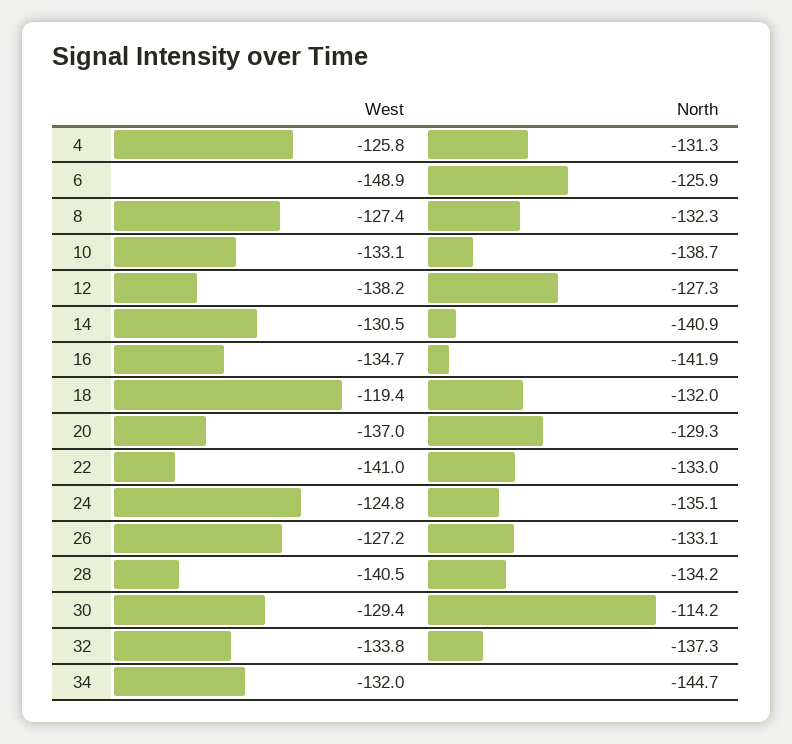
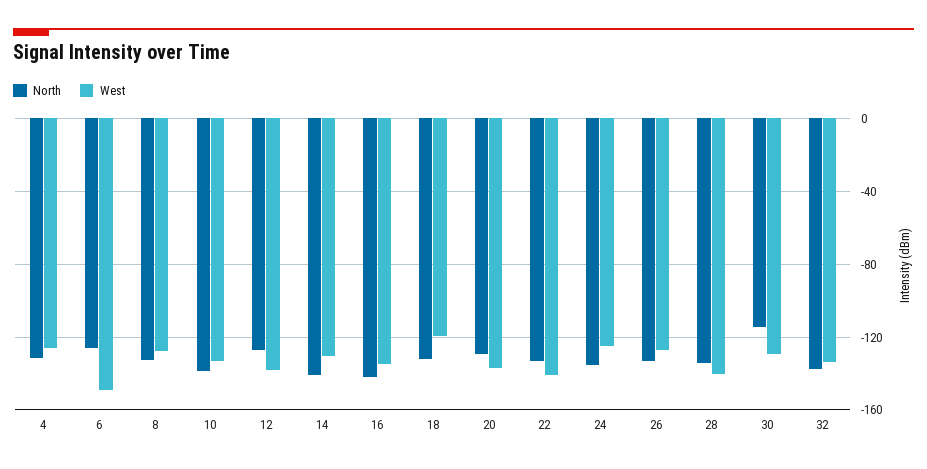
West, 34: -132 -> none
North, 34: -144.7 -> none

